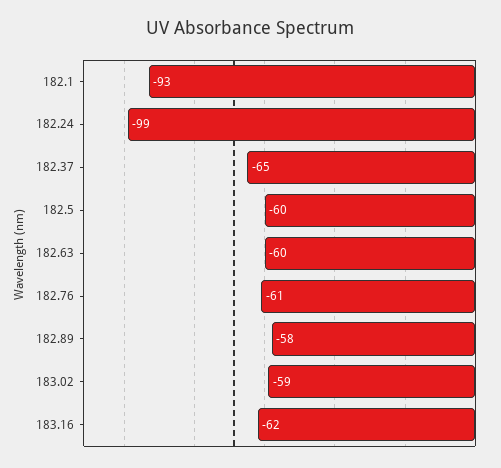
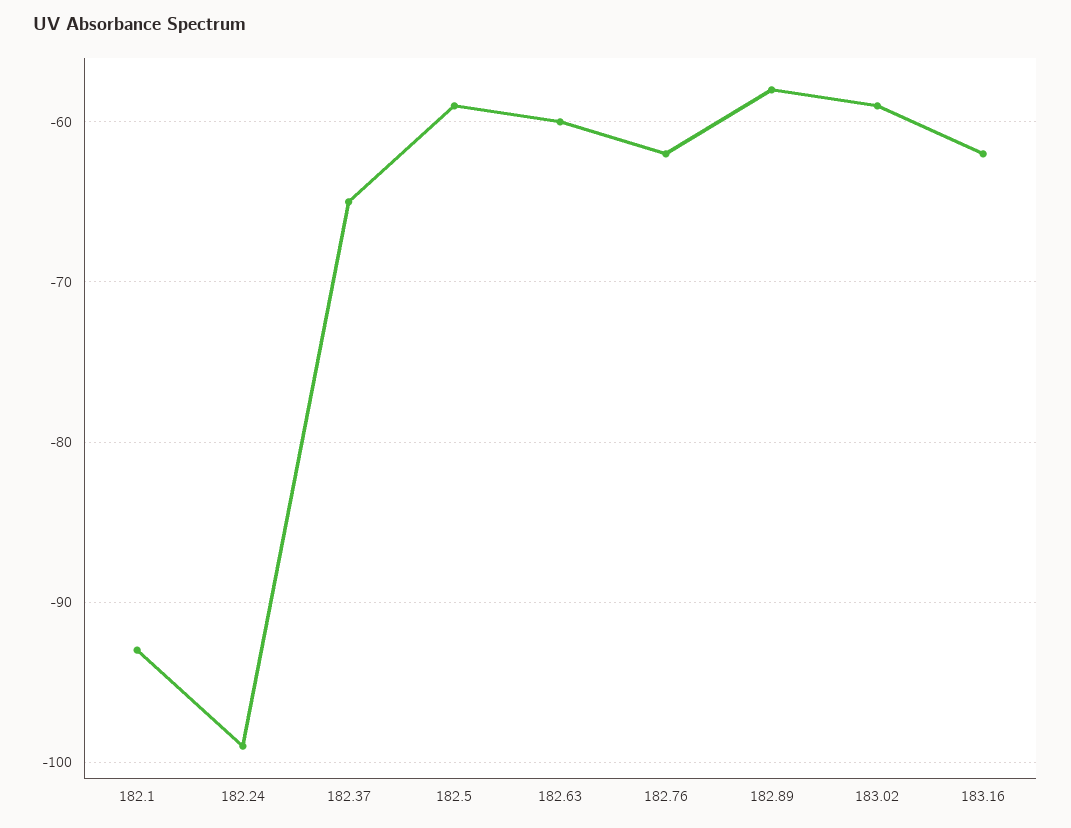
182.5: -60 -> -59
182.76: -61 -> -62

